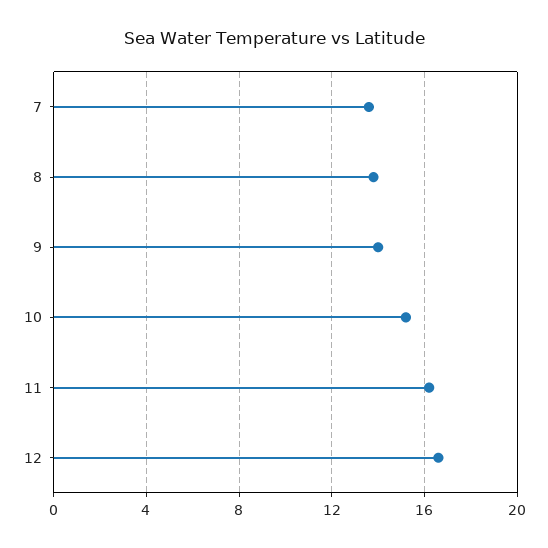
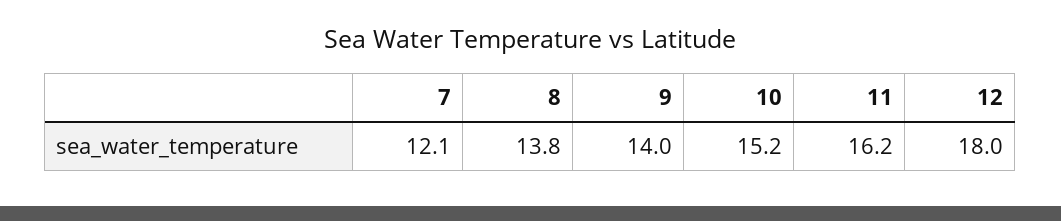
7: 13.5 -> 12.1
12: 16.5 -> 18

